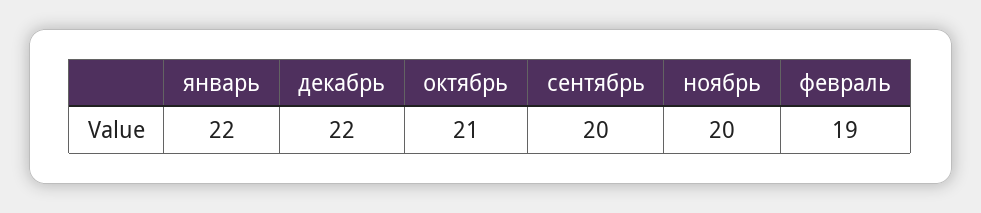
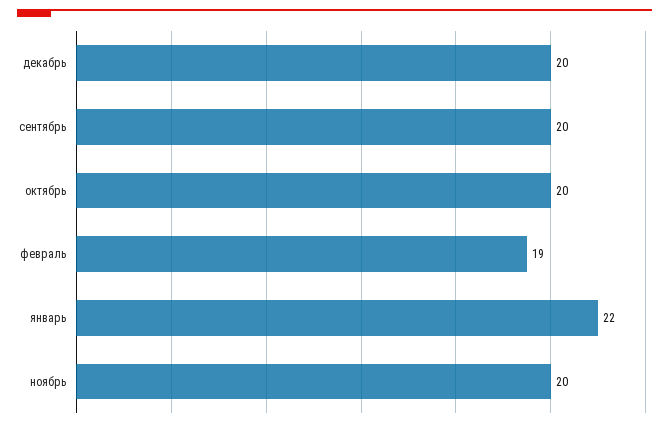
декабрь: 22 -> 20
октябрь: 21 -> 20

